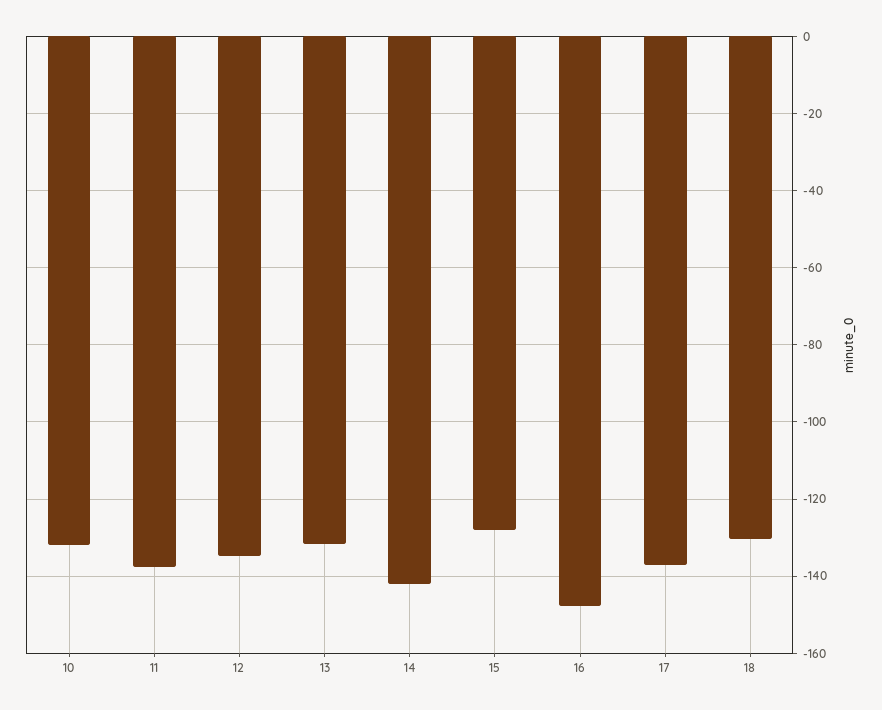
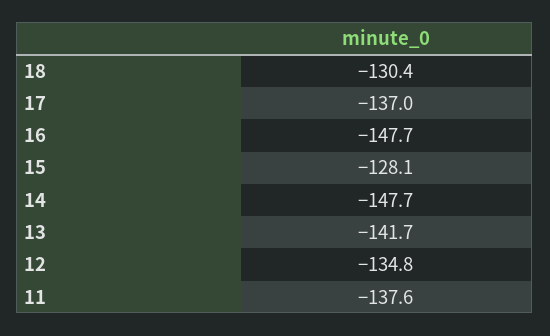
10: -132 -> none
13: -132 -> -141.7
14: -142 -> -147.7

